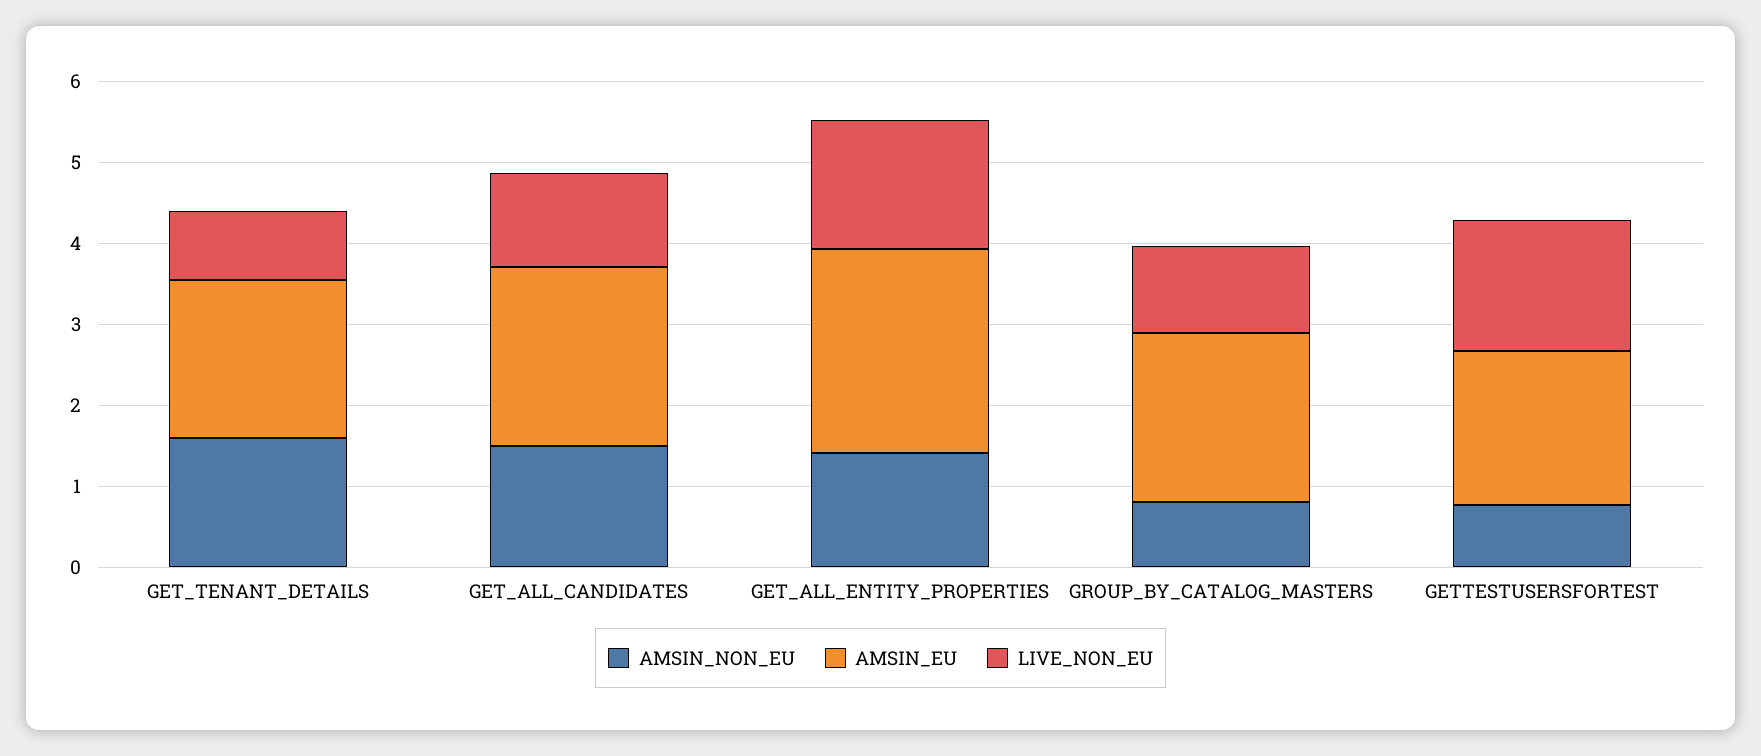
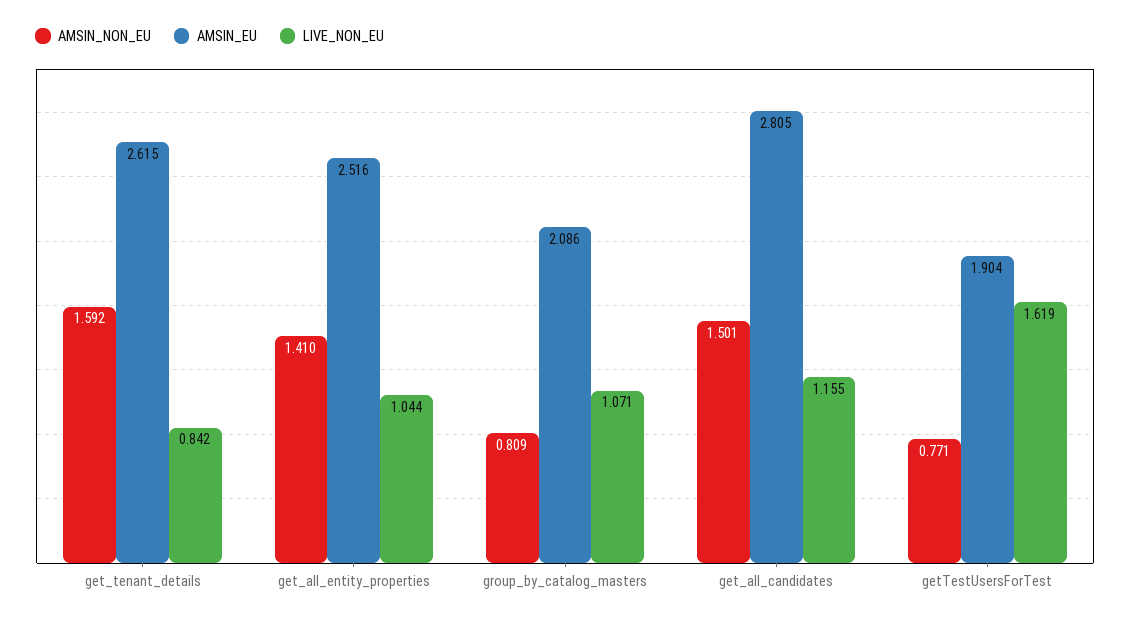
AMSIN_EU, GET_TENANT_DETAILS: 2 -> 2.615
AMSIN_EU, GET_ALL_CANDIDATES: 2.2 -> 2.805
LIVE_NON_EU, GET_ALL_ENTITY_PROPERTIES: 1.6 -> 1.044

